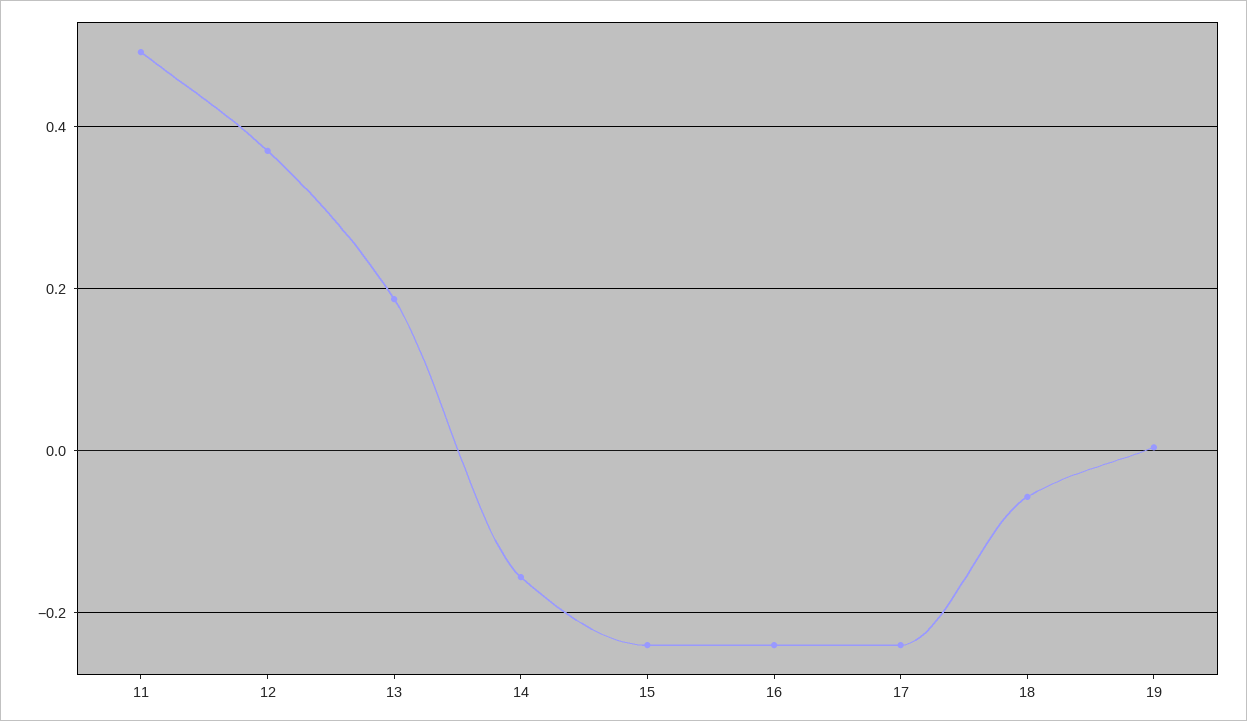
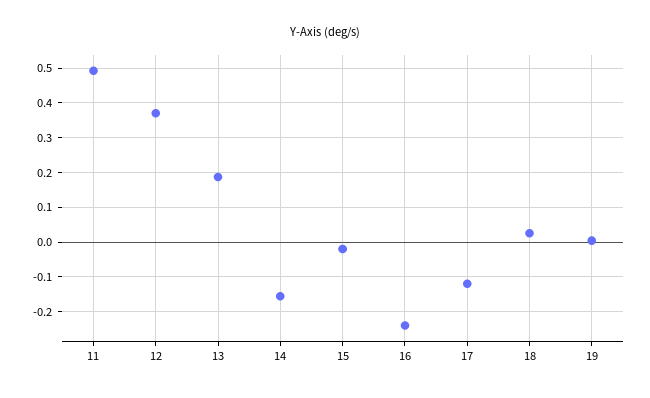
15: -0.24 -> -0.02
17: -0.24 -> -0.12
18: -0.06 -> 0.02

